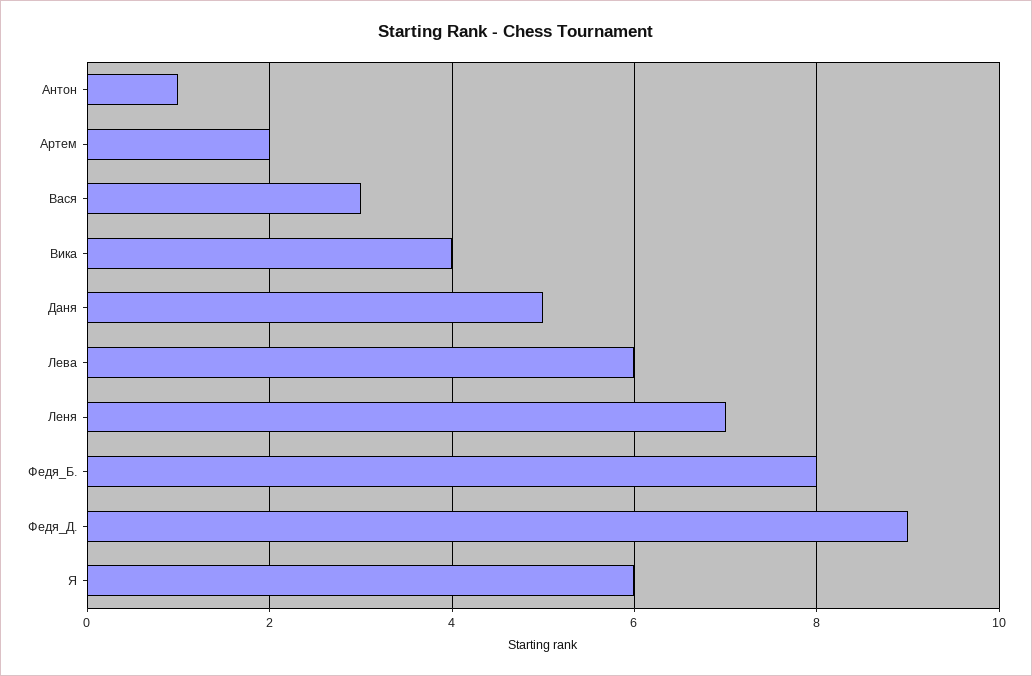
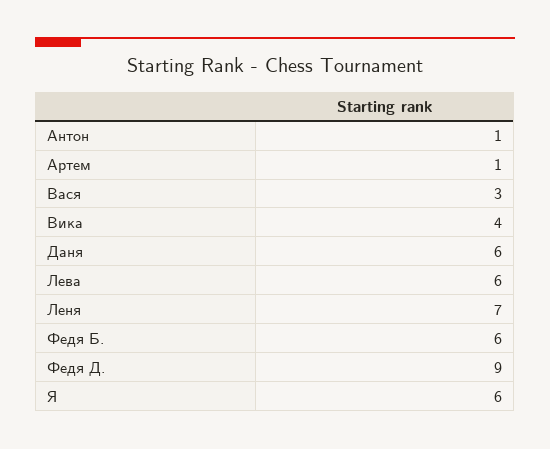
Артем: 2 -> 1
Даня: 5 -> 6
Федя_Б.: 8 -> 6

